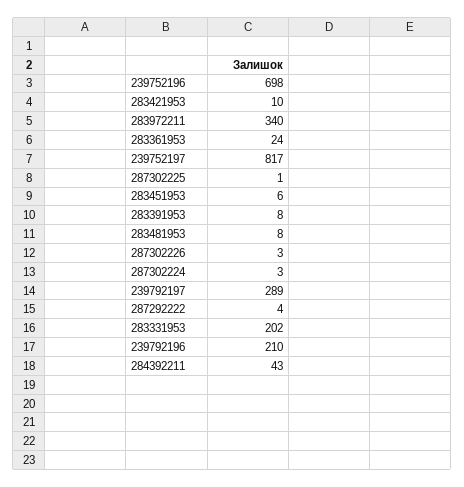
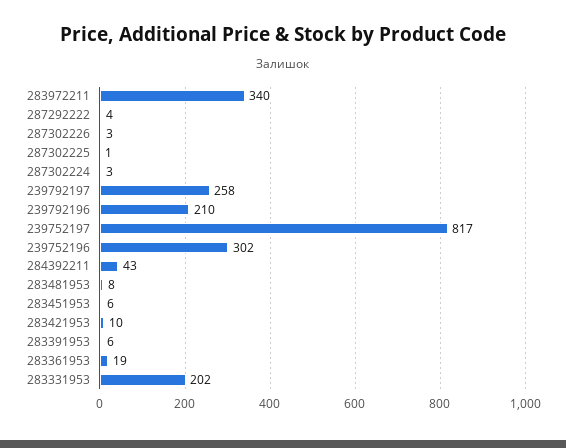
239752196: 698 -> 302
283361953: 24 -> 19
283391953: 8 -> 6
239792197: 289 -> 258

